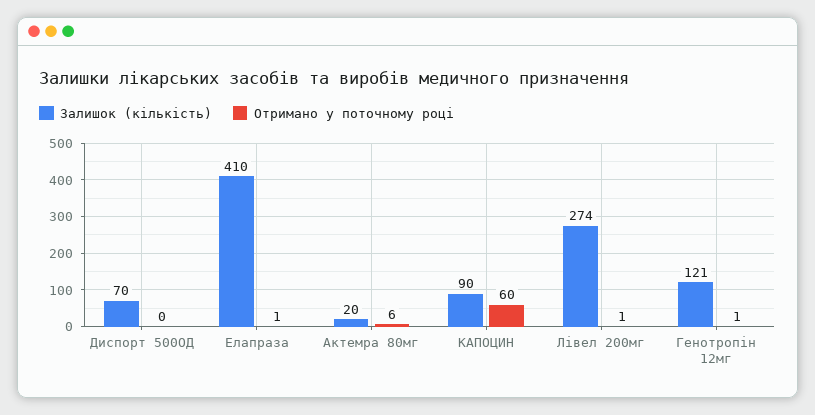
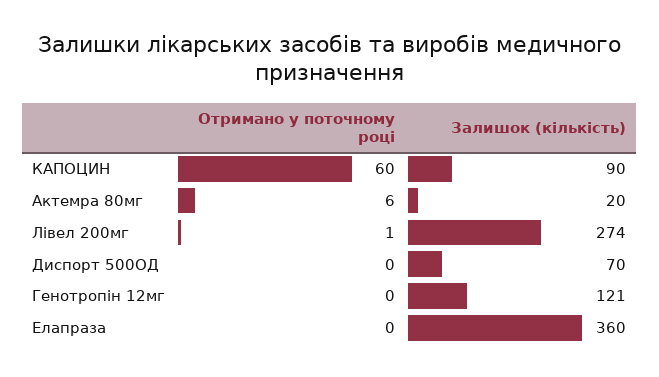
Залишок (кількість), Елапраза: 410 -> 360
Отримано у поточному році, Елапраза: 1 -> 0
Отримано у поточному році, Генотропін 12мг: 1 -> 0

